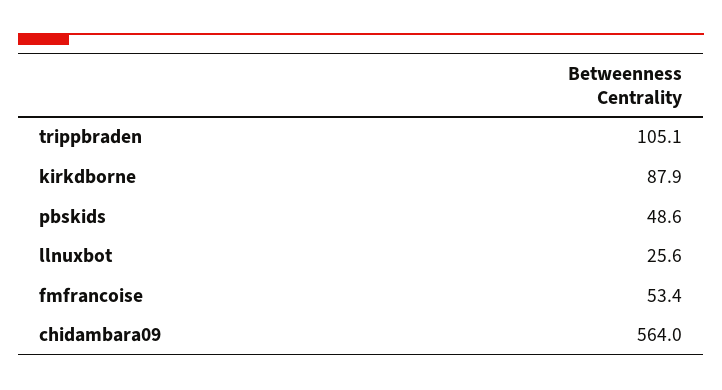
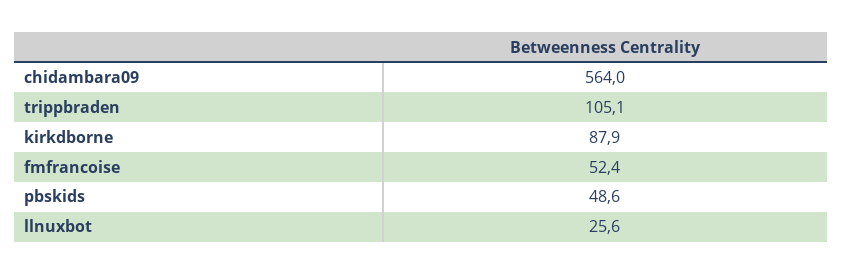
fmfrancoise: 53.4 -> 52.4

